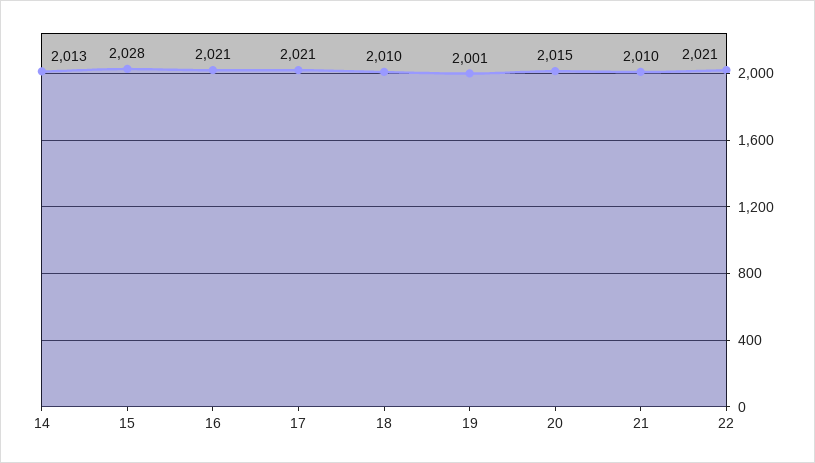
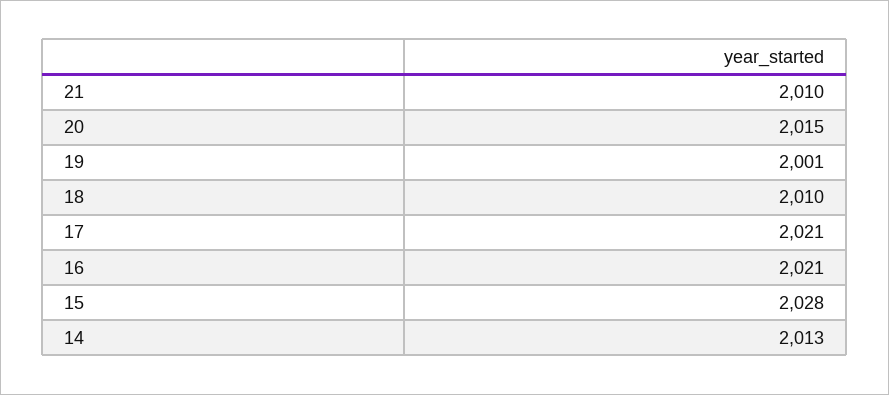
22: 2021 -> none

